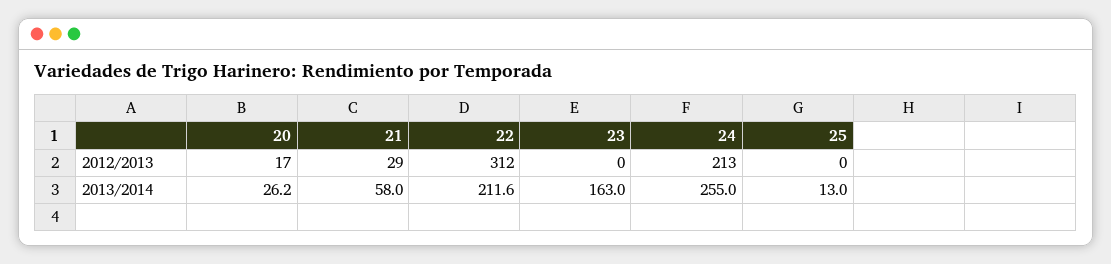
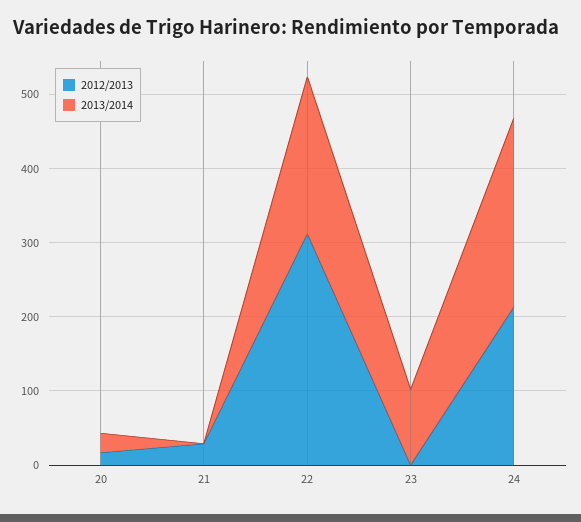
2012/2013, 25: 0 -> none
2013/2014, 21: 58 -> 0
2013/2014, 23: 163 -> 100
2013/2014, 25: 13 -> none

